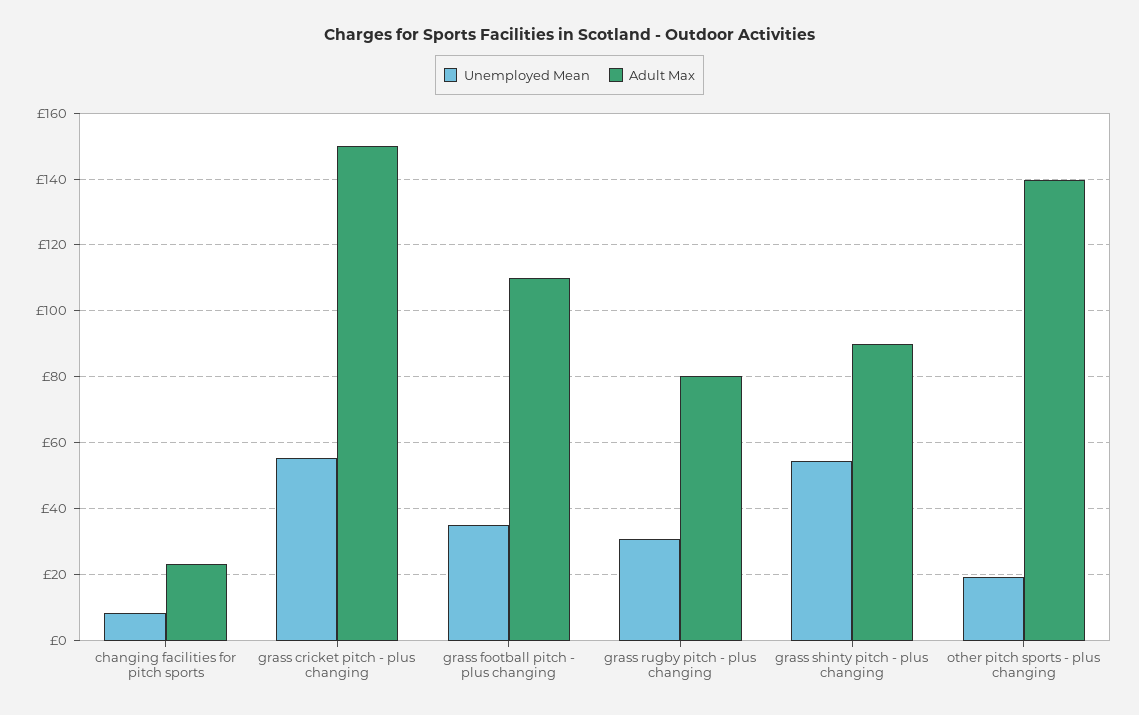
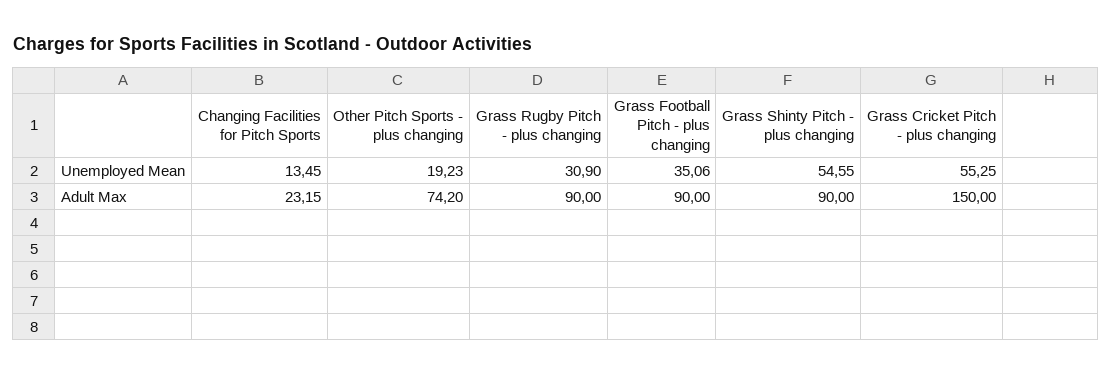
Unemployed Mean, changing facilities for pitch sports: 8 -> 13.45
Adult Max, grass football pitch - plus changing: 110 -> 90
Adult Max, grass rugby pitch - plus changing: 80 -> 90
Adult Max, other pitch sports - plus changing: 140 -> 74.2

